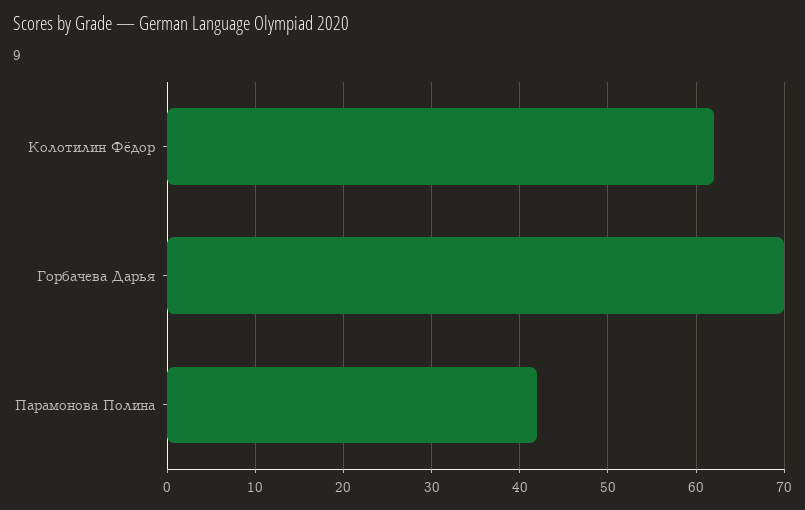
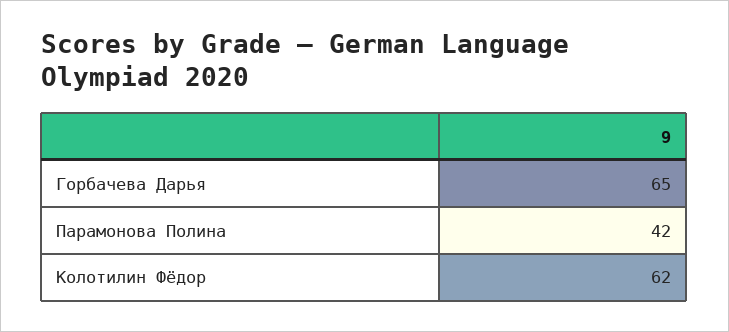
Горбачева Дарья: 70 -> 65

